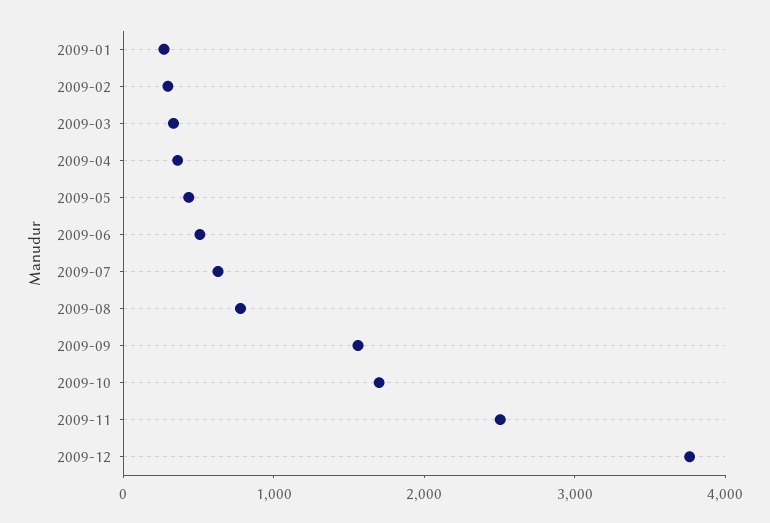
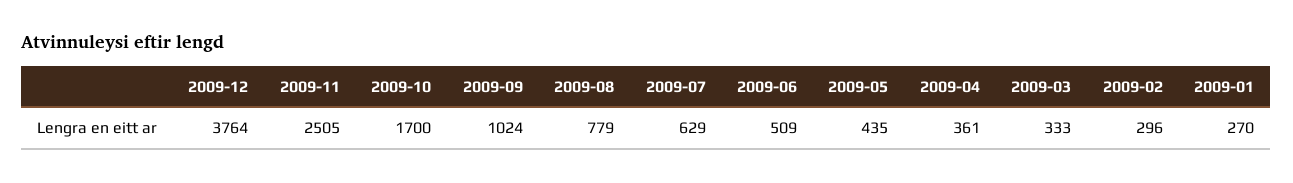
2009-09: 1600 -> 1024

